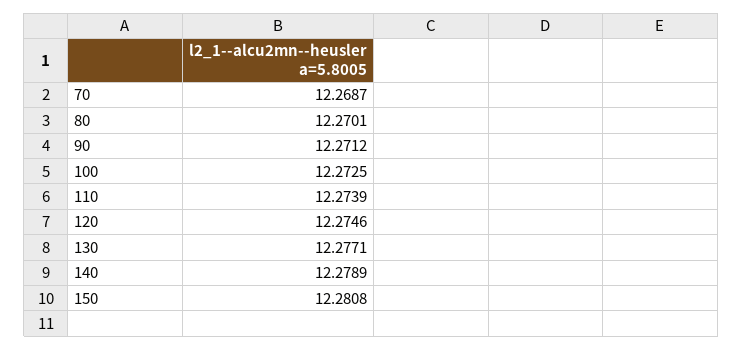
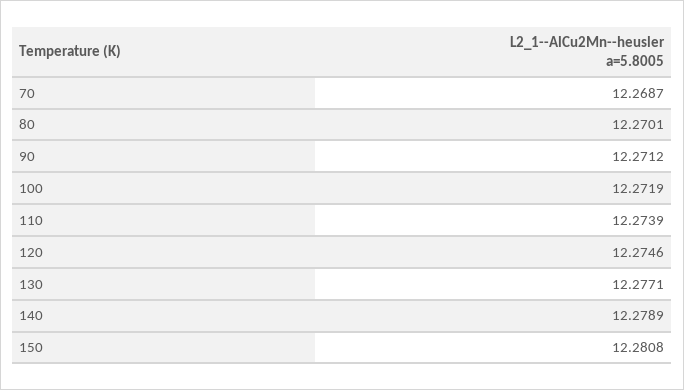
100: 12.2725 -> 12.2719

